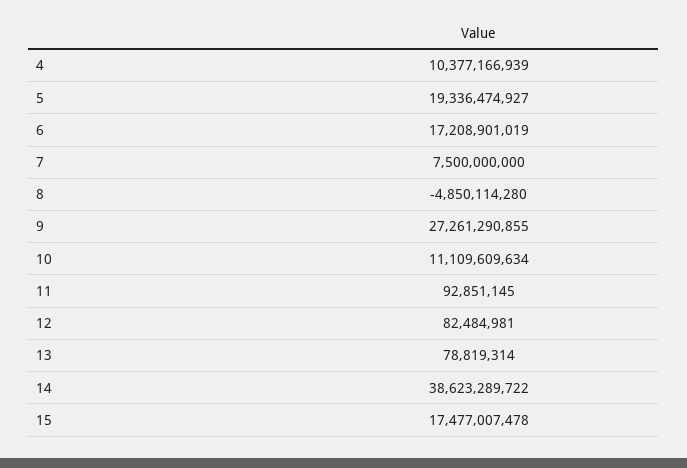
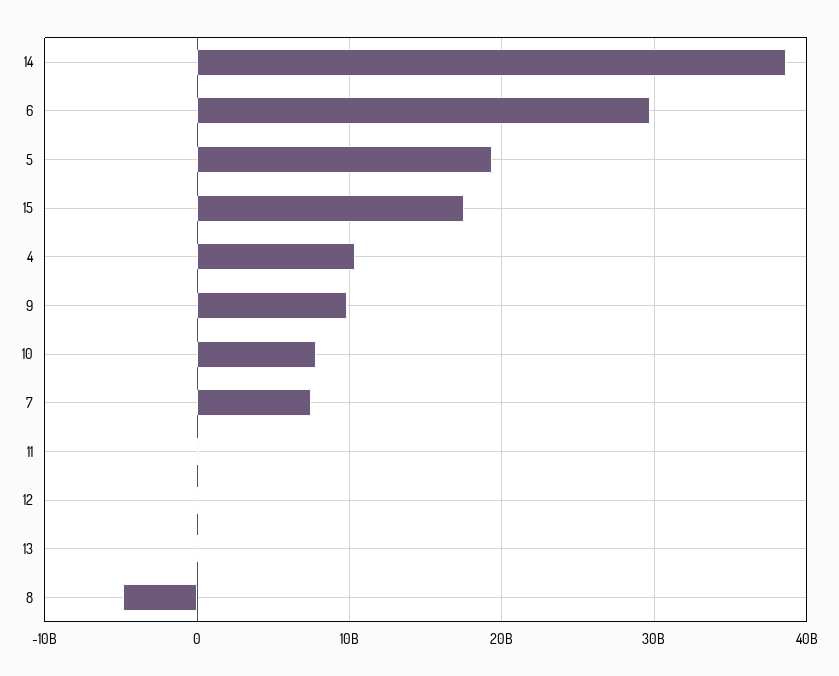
6: 17208901019 -> 30000000000
9: 27261290855 -> 10000000000
10: 11109609634 -> 8000000000

